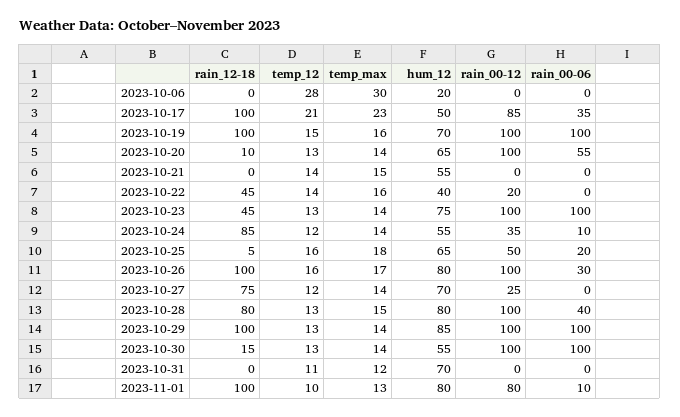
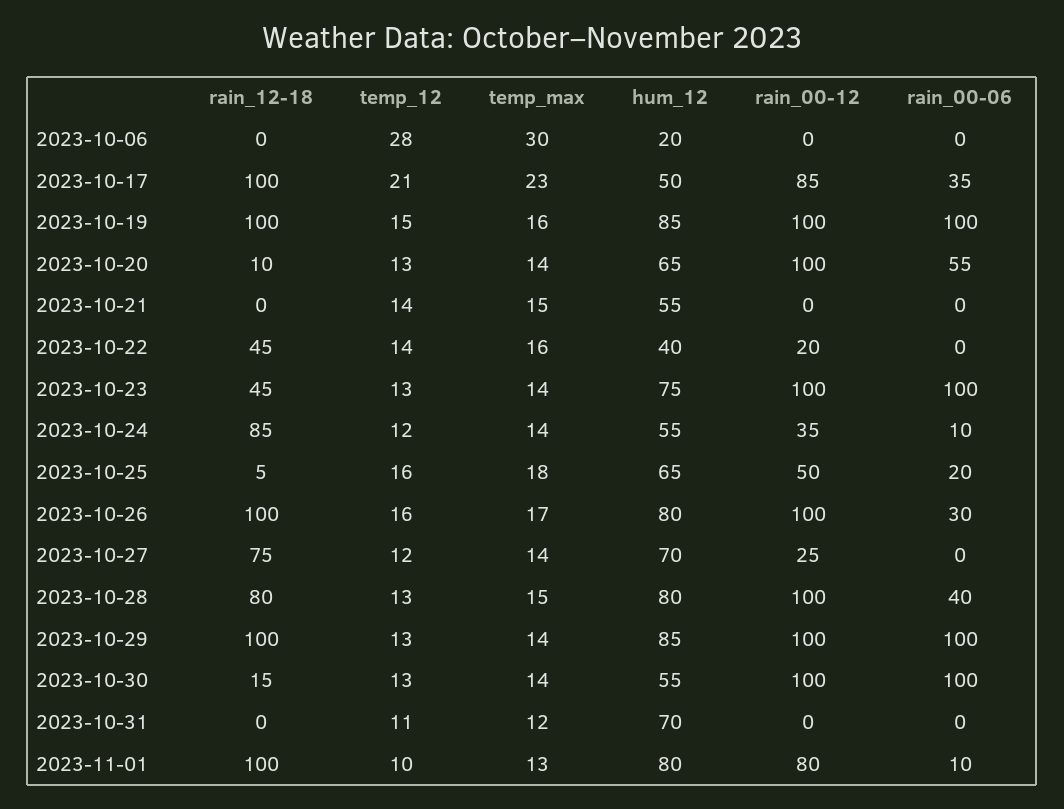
hum_12, 2023-10-19: 70 -> 85

